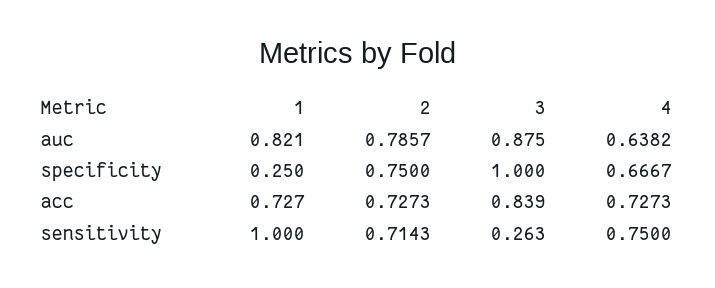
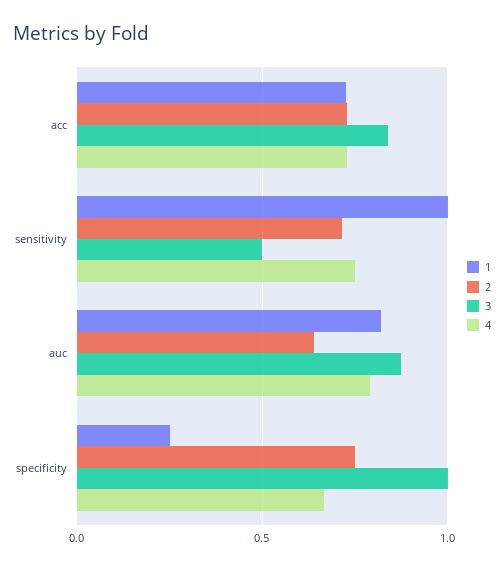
2, auc: 0.7857 -> 0.65
4, auc: 0.6382 -> 0.8
3, sensitivity: 0.263 -> 0.5

